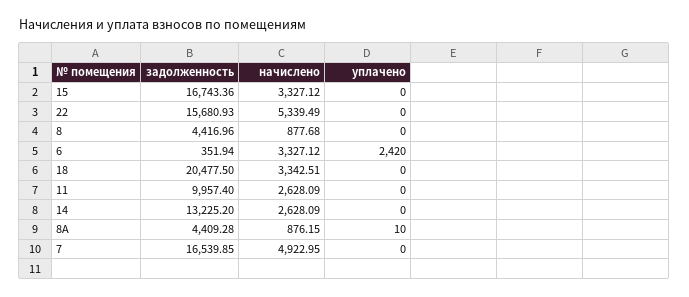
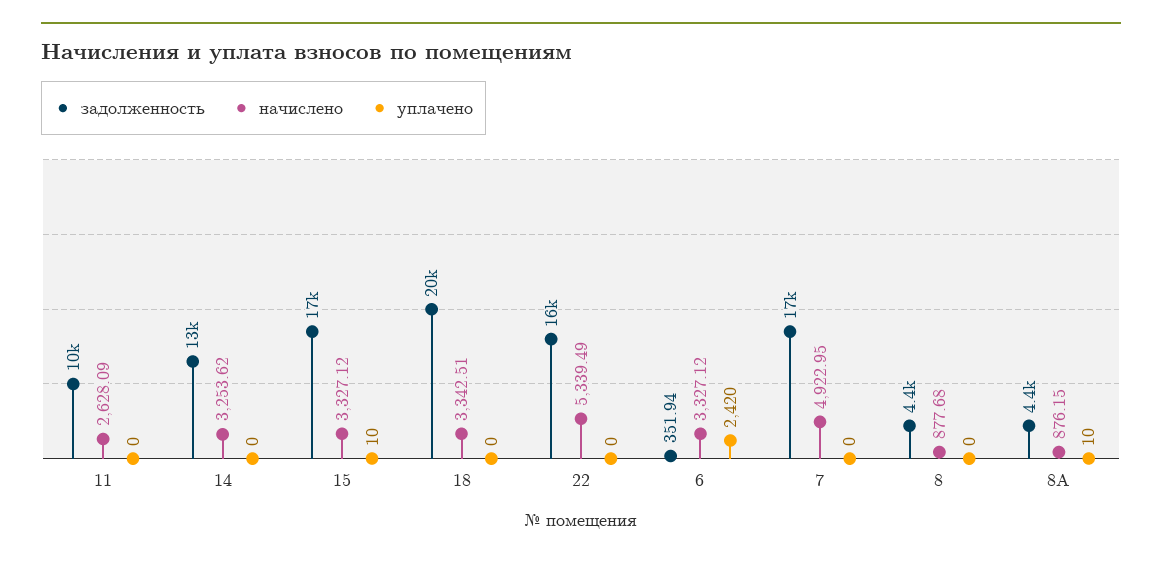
уплачено, 15: 0 -> 10
начислено, 14: 2628.09 -> 3253.62

